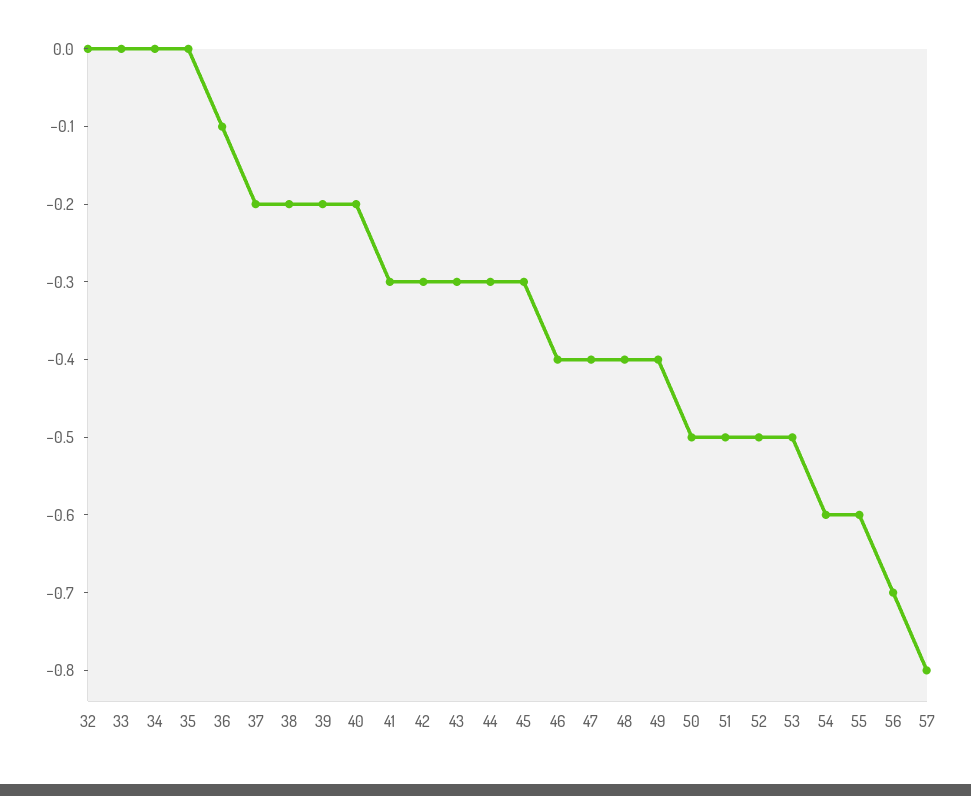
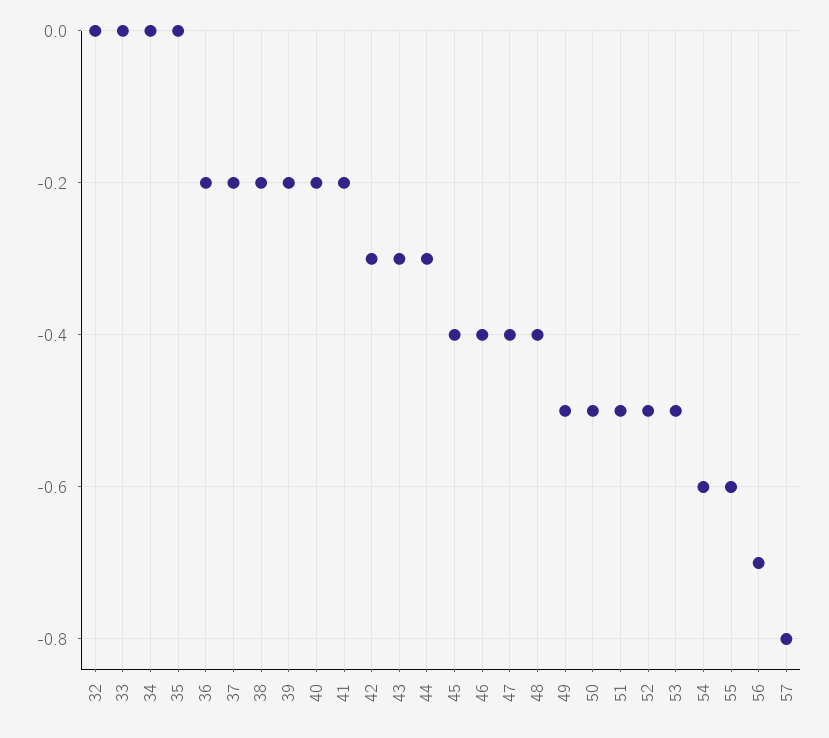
36: -0.1 -> -0.2
41: -0.3 -> -0.2
45: -0.3 -> -0.4
49: -0.4 -> -0.5

